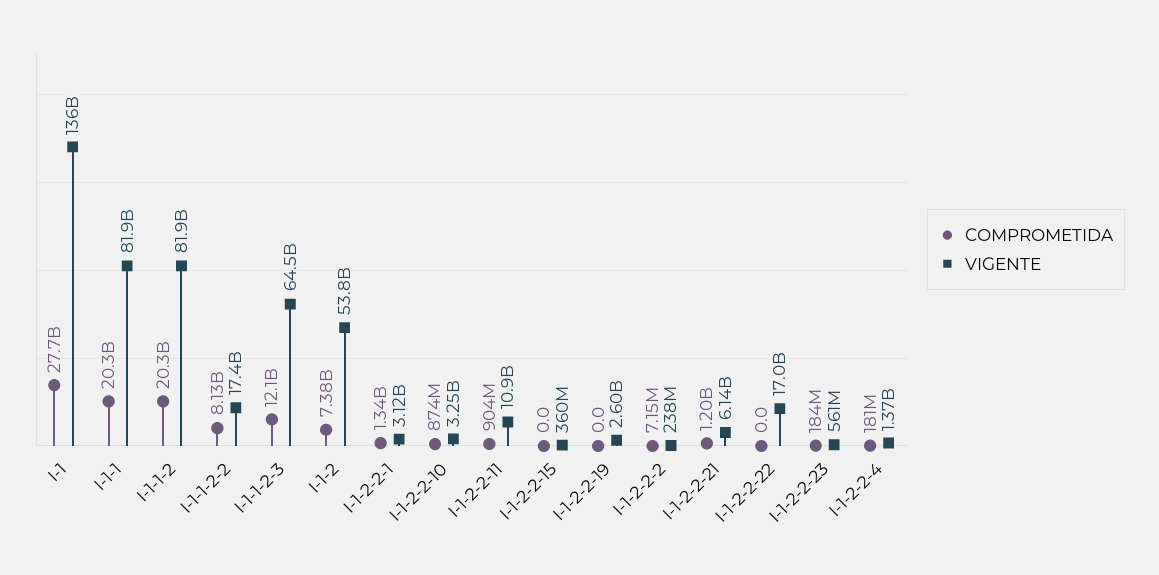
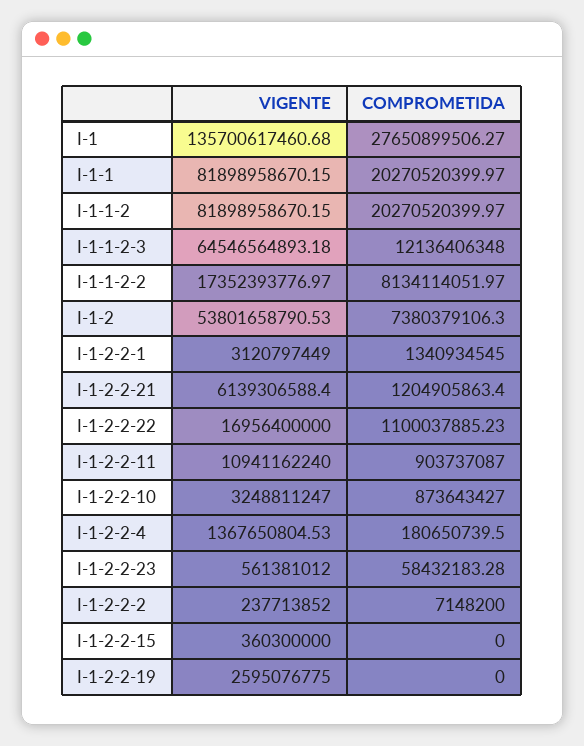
COMPROMETIDA, I-1-2-2-22: 0 -> 1100037885.23
COMPROMETIDA, I-1-2-2-23: 184000000 -> 58432183.28

